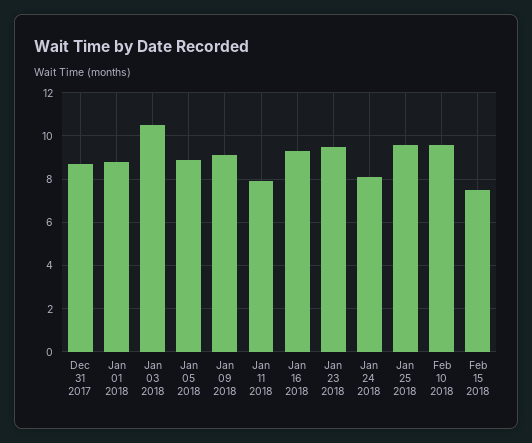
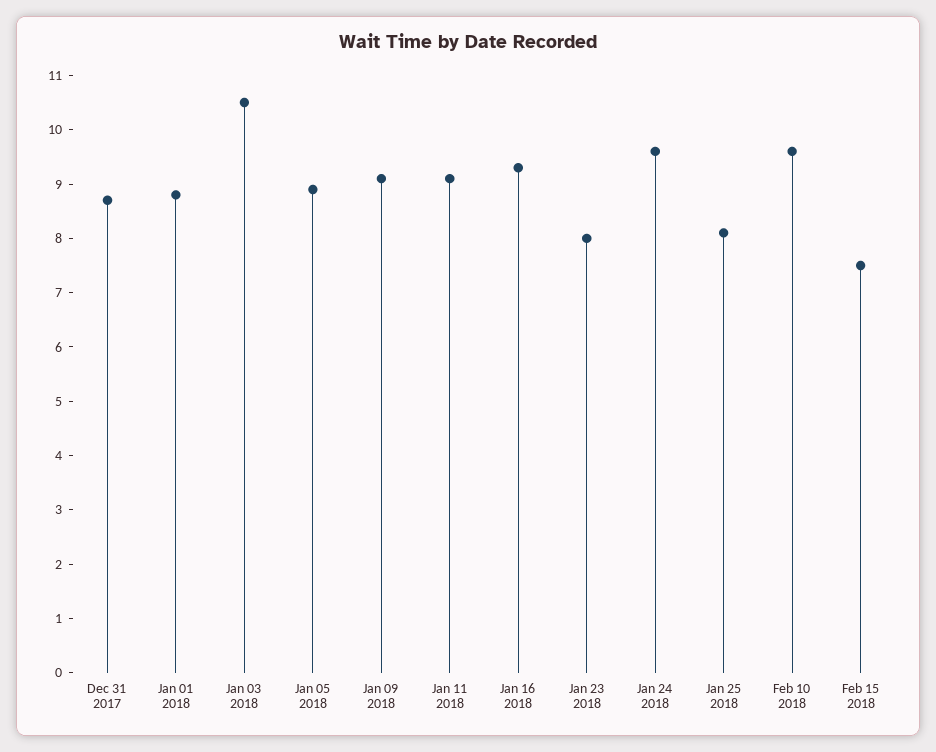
Jan 11 2018: 8 -> 9
Jan 23 2018: 9.5 -> 8
Jan 24 2018: 8 -> 9.5
Jan 25 2018: 9.5 -> 8

